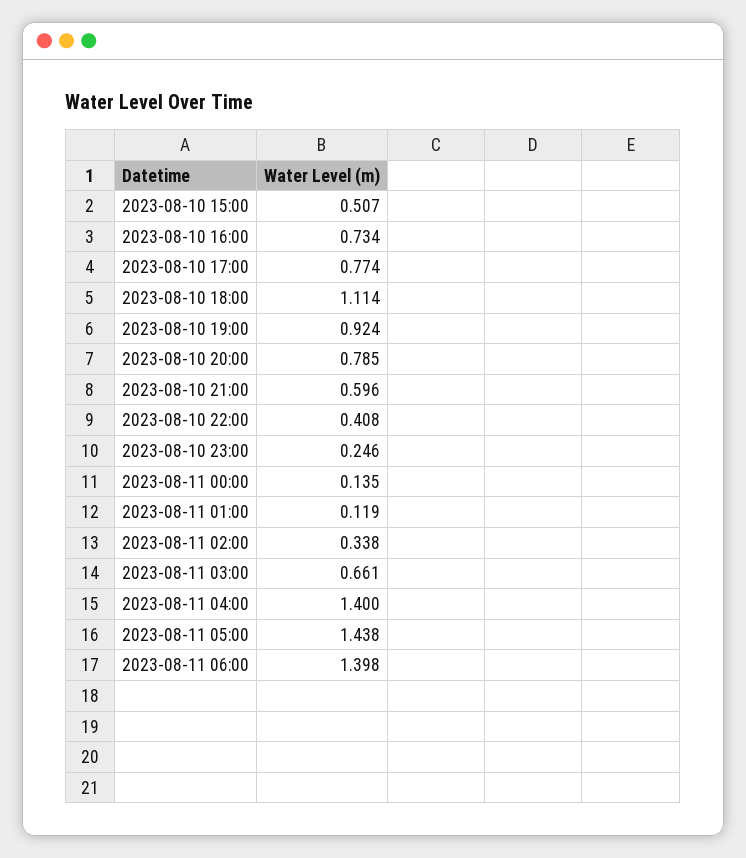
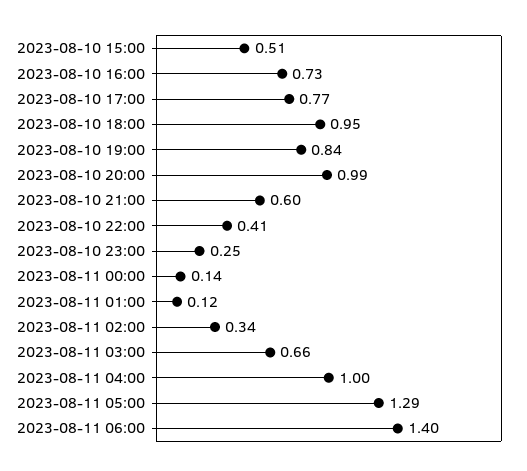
2023-08-10 18:00: 1.114 -> 0.95
2023-08-10 19:00: 0.924 -> 0.84
2023-08-10 20:00: 0.785 -> 0.99
2023-08-11 04:00: 1.4 -> 1
2023-08-11 05:00: 1.438 -> 1.29

